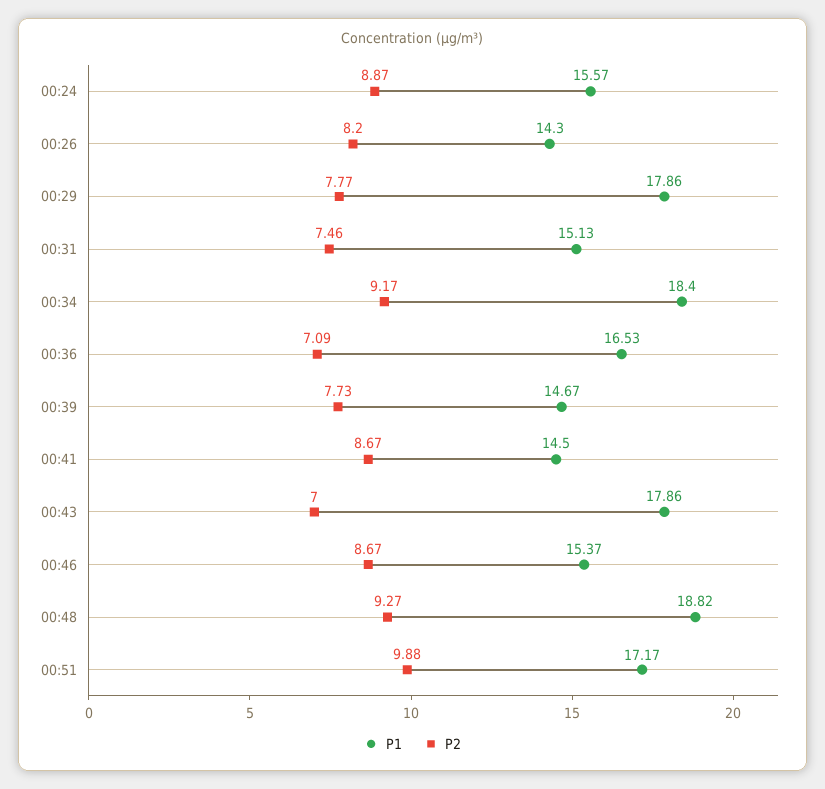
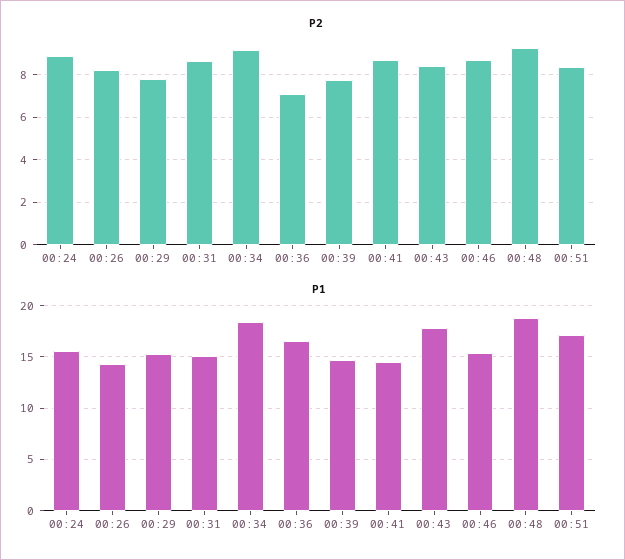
P1, 00:29: 17.86 -> 15
P2, 00:31: 7.46 -> 8.5
P2, 00:43: 7 -> 8.5
P2, 00:51: 9.88 -> 8.5

